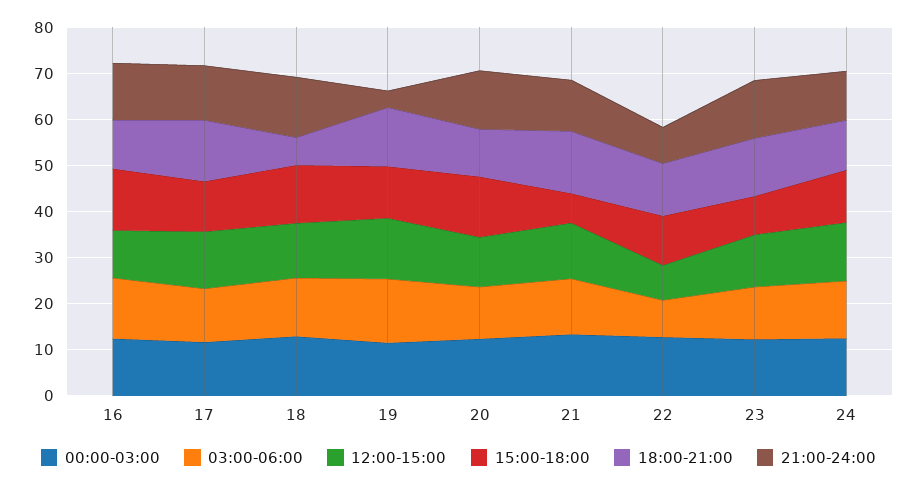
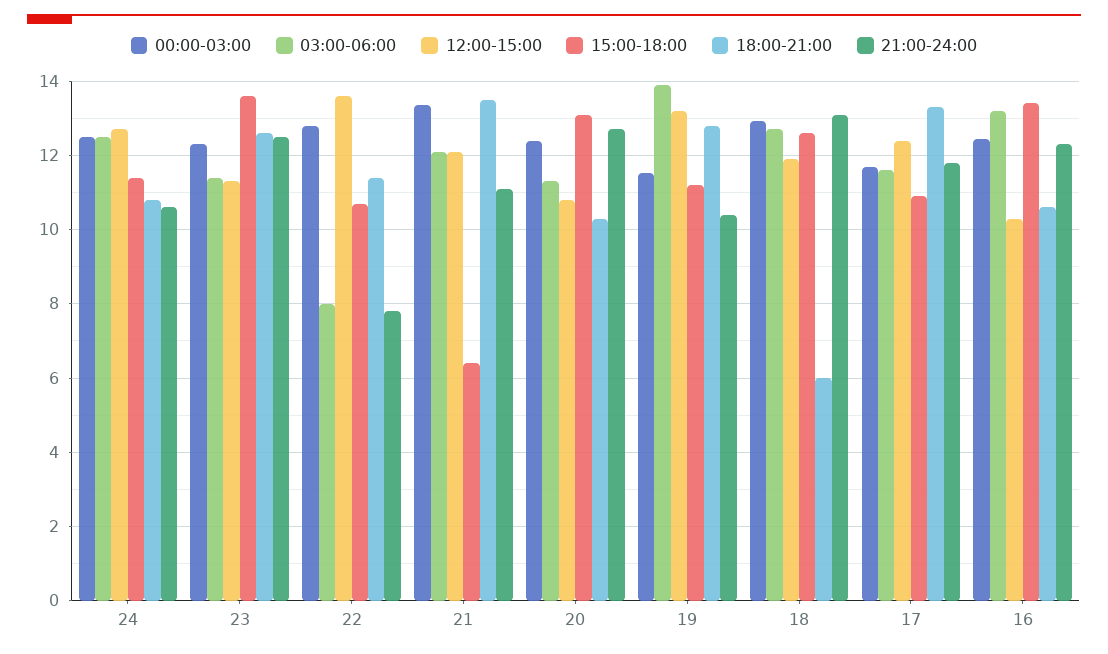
21:00-24:00, 19: 4 -> 10.4
12:00-15:00, 22: 8 -> 13.6
15:00-18:00, 23: 8 -> 13.6

